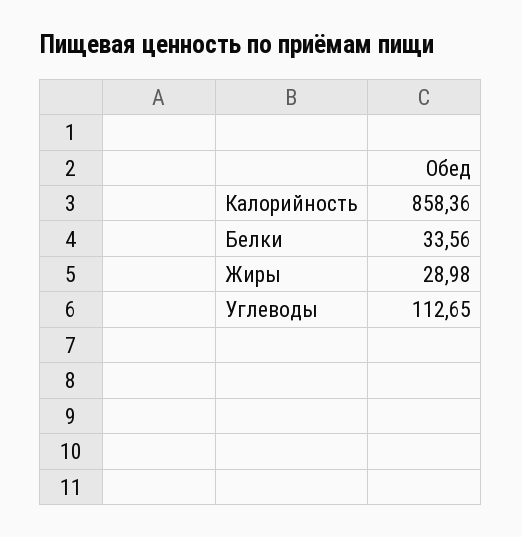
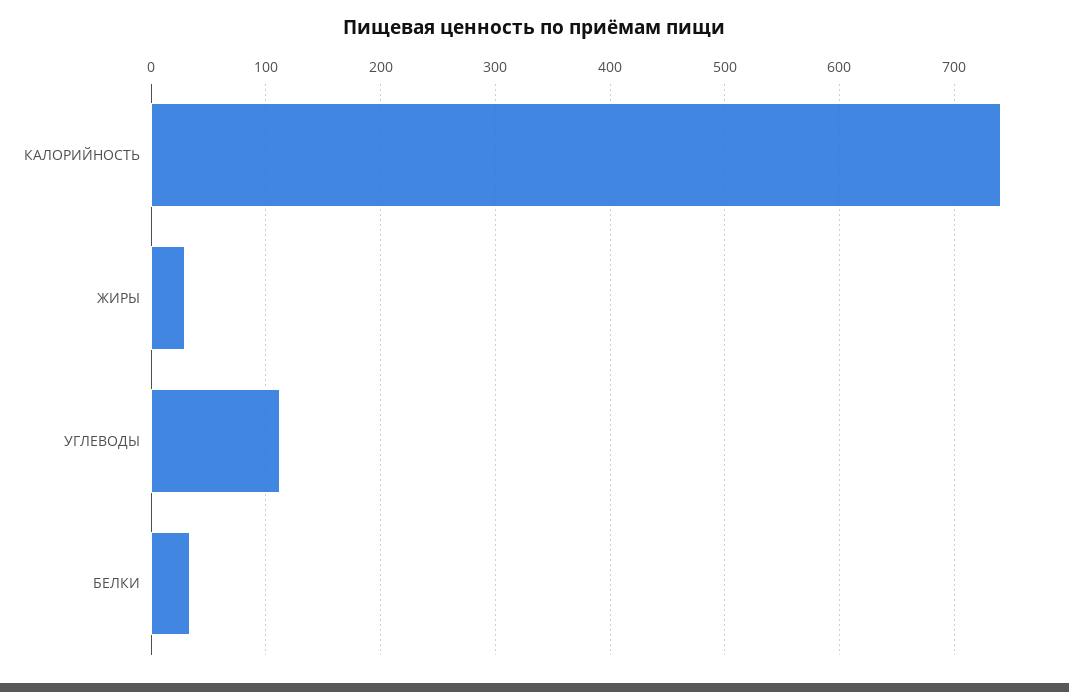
Калорийность: 858.36 -> 740

